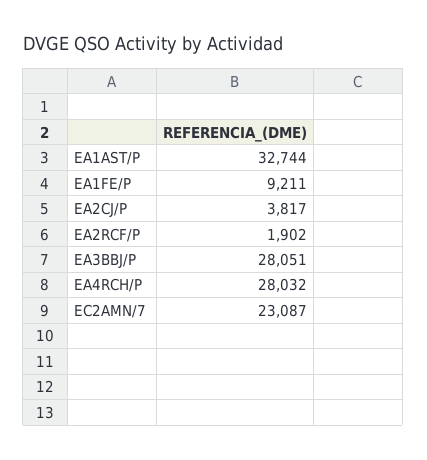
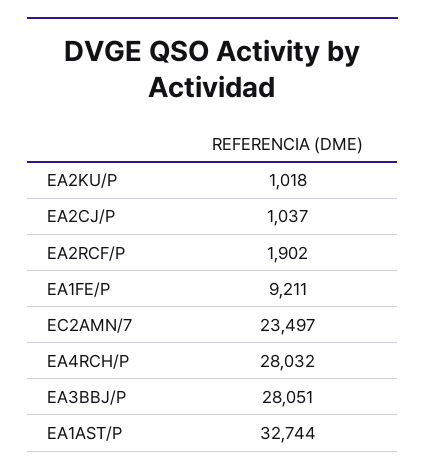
EA2CJ/P: 3817 -> 1037
EC2AMN/7: 23087 -> 23497
EA2KU/P: none -> 1018

